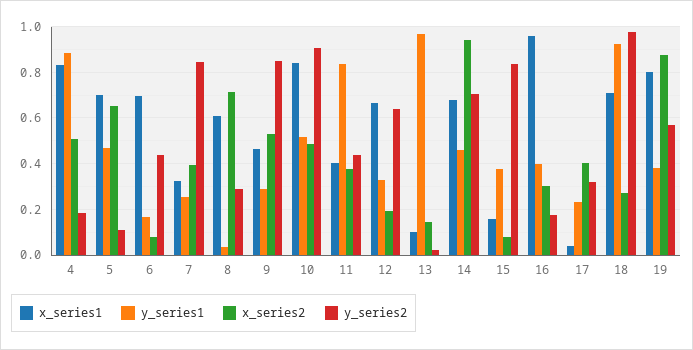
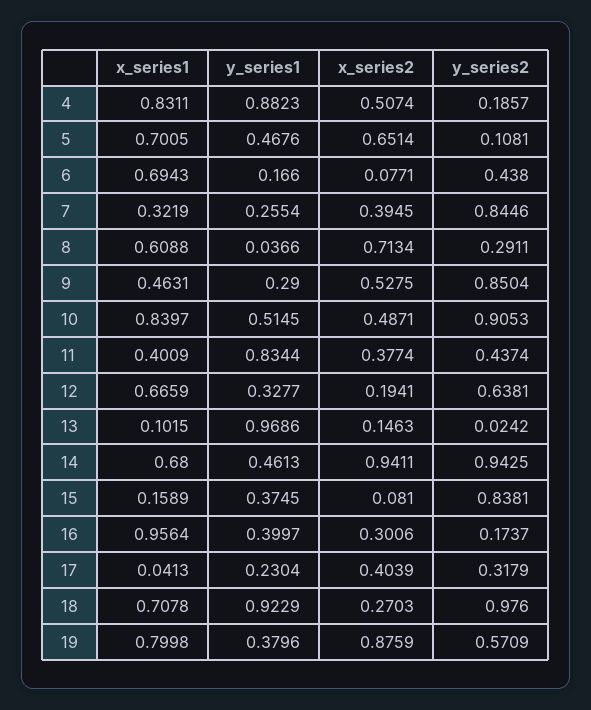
y_series2, 14: 0.7 -> 0.9425

